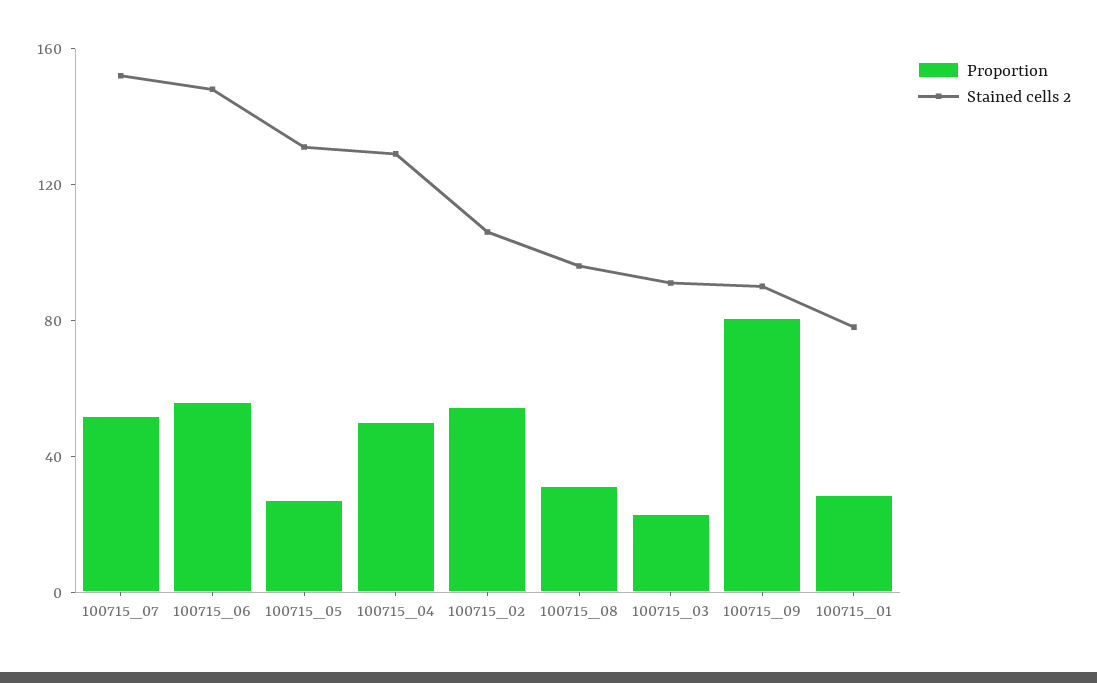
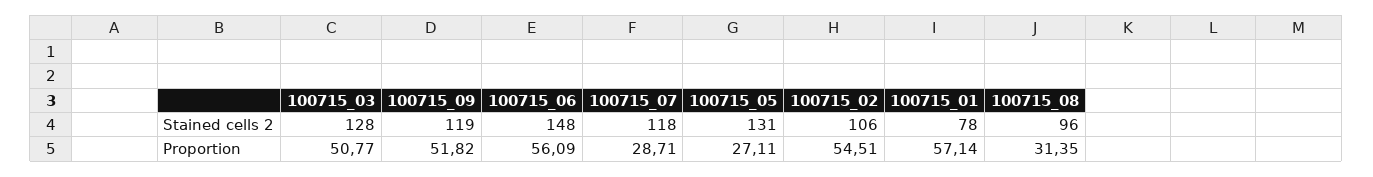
Proportion, 100715_07: 50 -> 28.71
Stained cells 2, 100715_07: 150 -> 118
Proportion, 100715_04: 50 -> none
Stained cells 2, 100715_04: 130 -> none
Proportion, 100715_03: 20 -> 50.77
Stained cells 2, 100715_03: 90 -> 128
Proportion, 100715_09: 80 -> 51.82
Stained cells 2, 100715_09: 90 -> 119
Proportion, 100715_01: 30 -> 57.14

